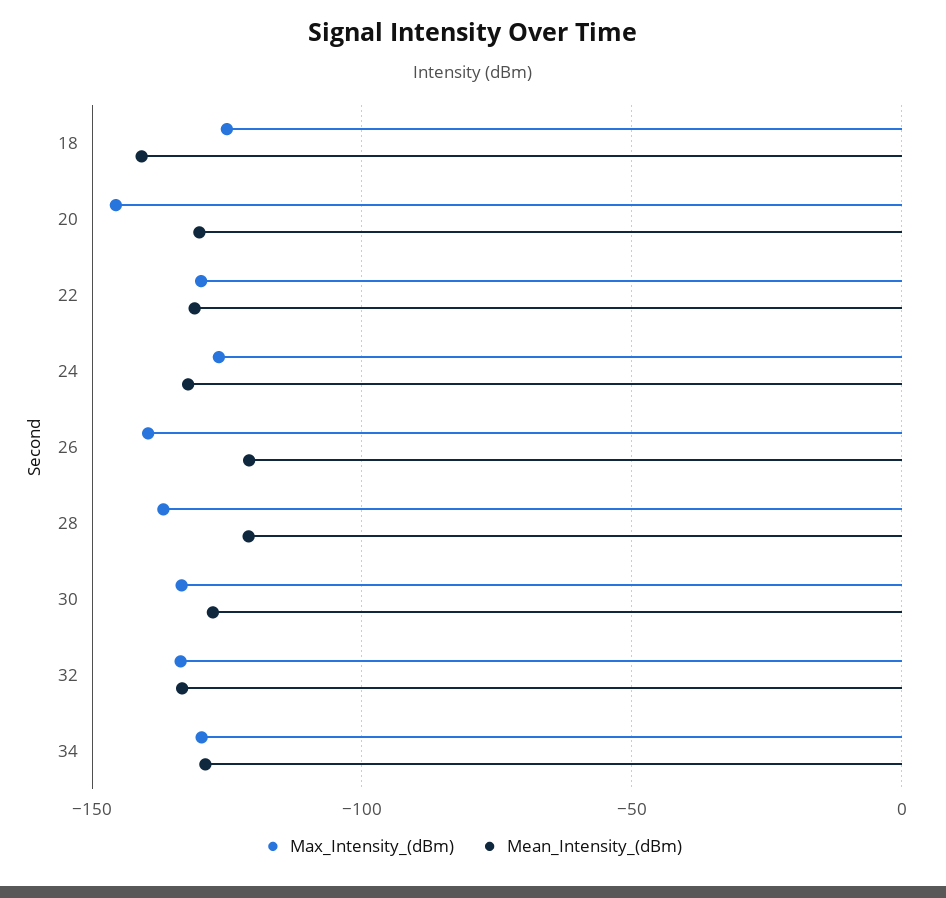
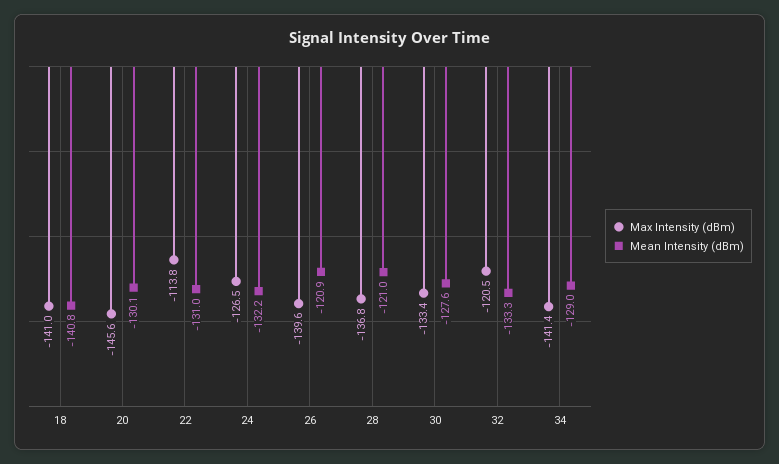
Max_Intensity_(dBm), 18: -125 -> -141
Max_Intensity_(dBm), 22: -130 -> -113.8
Max_Intensity_(dBm), 32: -135 -> -120.5
Max_Intensity_(dBm), 34: -130 -> -141.4

